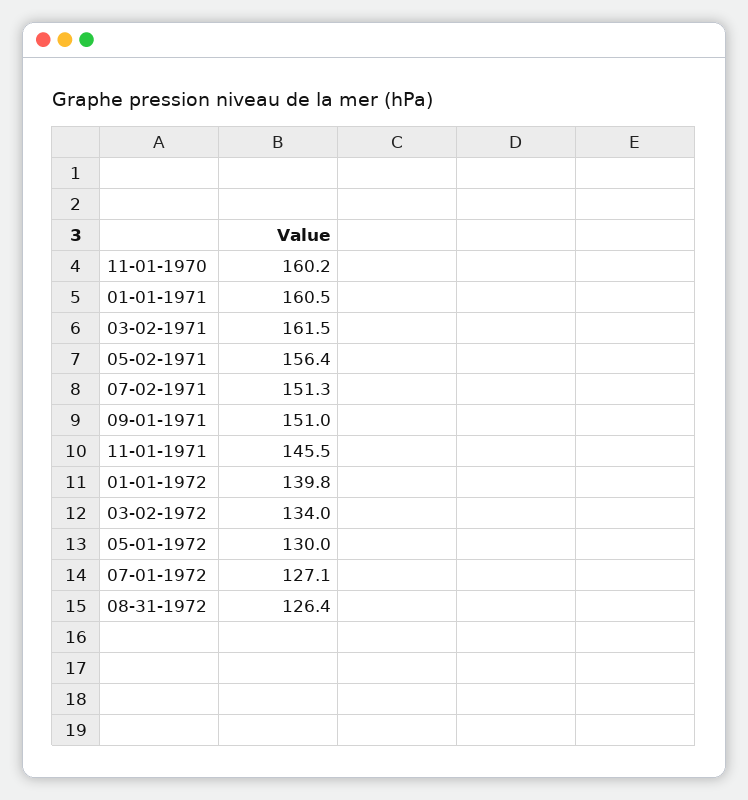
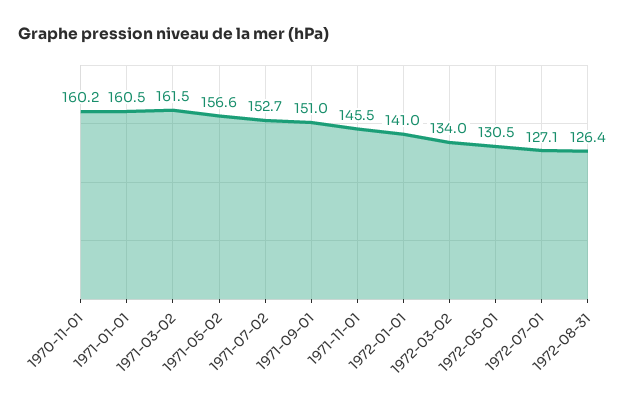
05-02-1971: 156.4 -> 156.6
07-02-1971: 151.3 -> 152.7
01-01-1972: 139.8 -> 141
05-01-1972: 130 -> 130.5

